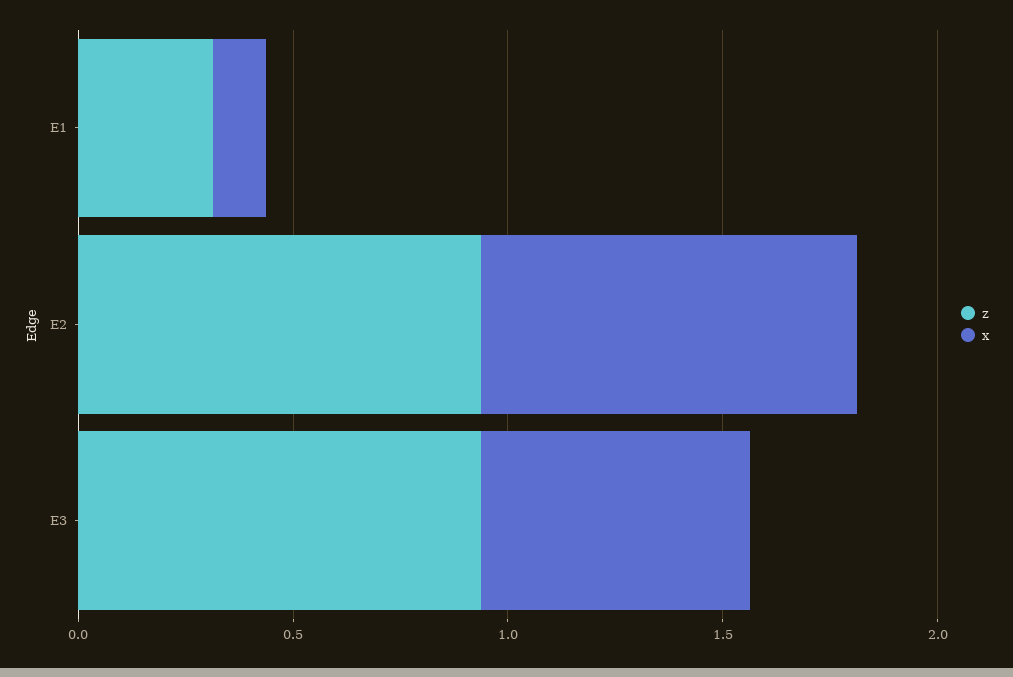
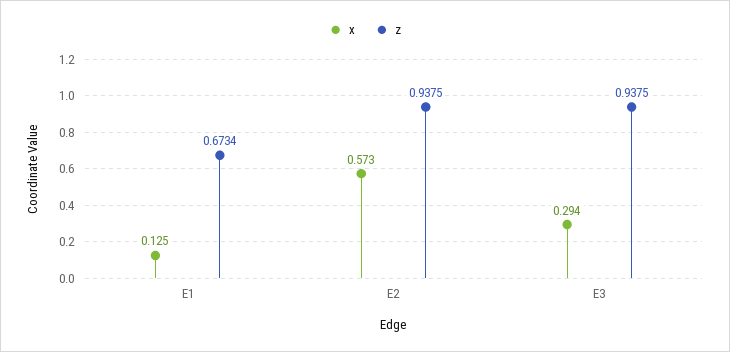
z, E1: 0.3 -> 0.6734
x, E2: 0.9 -> 0.573
x, E3: 0.6 -> 0.294

